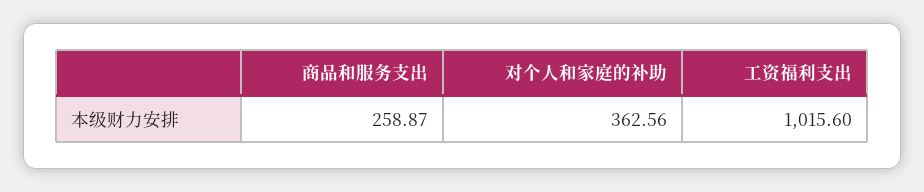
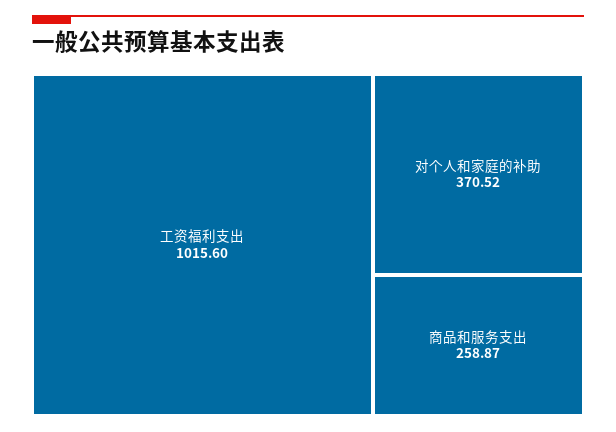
对个人和家庭的补助: 362.56 -> 370.52

